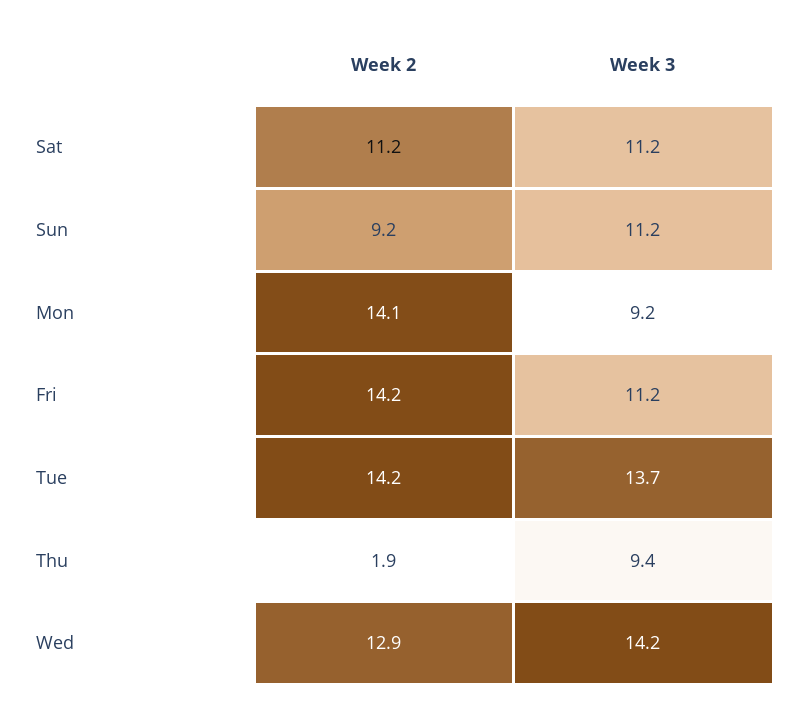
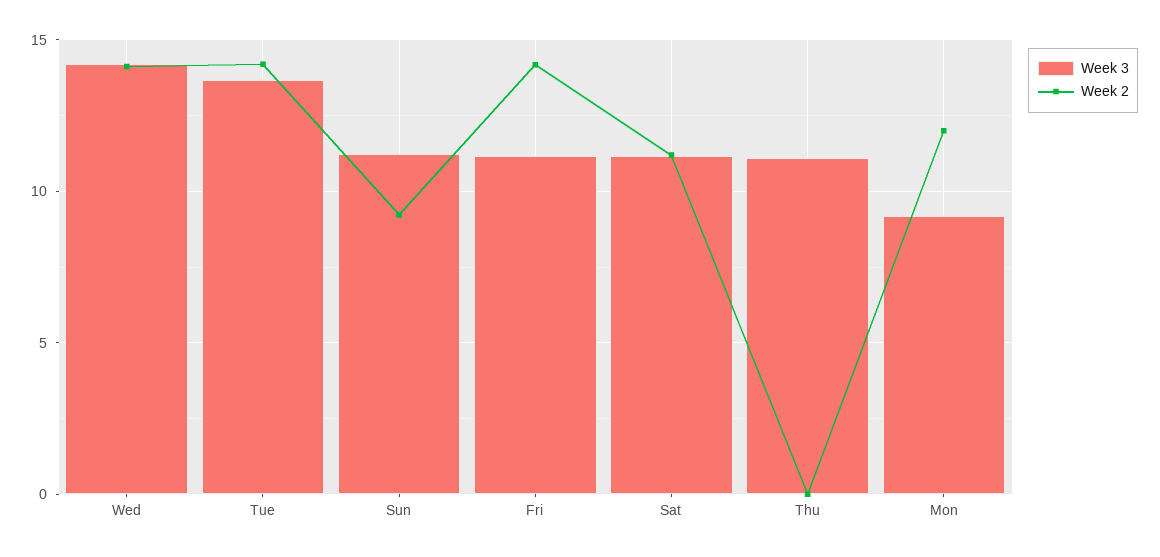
Week 2, Mon: 14.1 -> 12
Week 2, Thu: 1.9 -> 0
Week 3, Thu: 9.4 -> 11
Week 2, Wed: 12.9 -> 14

